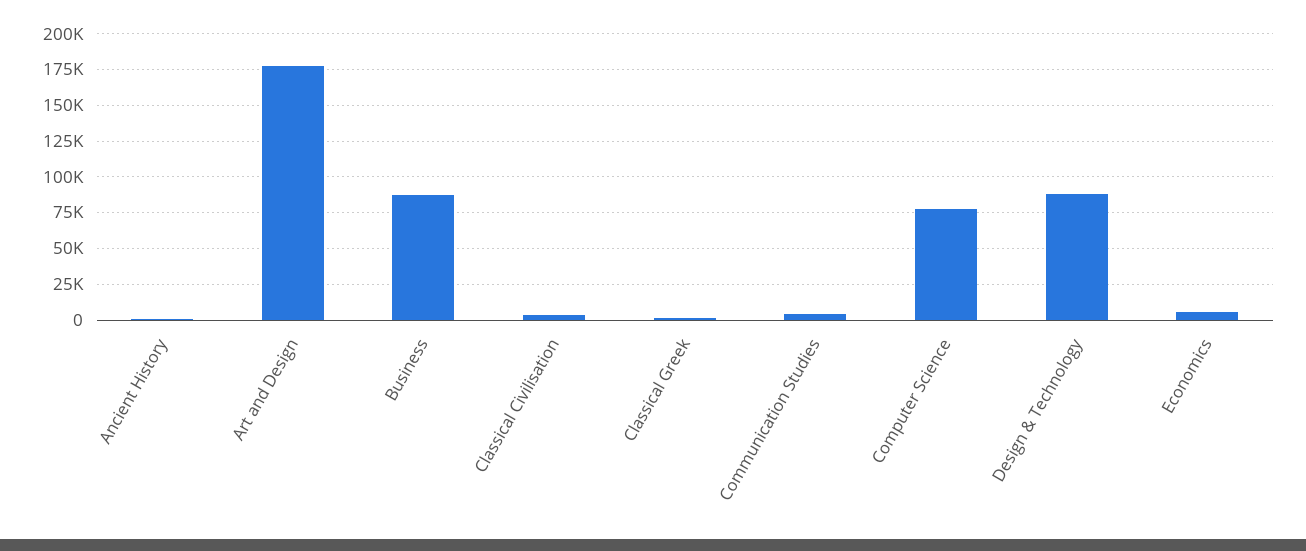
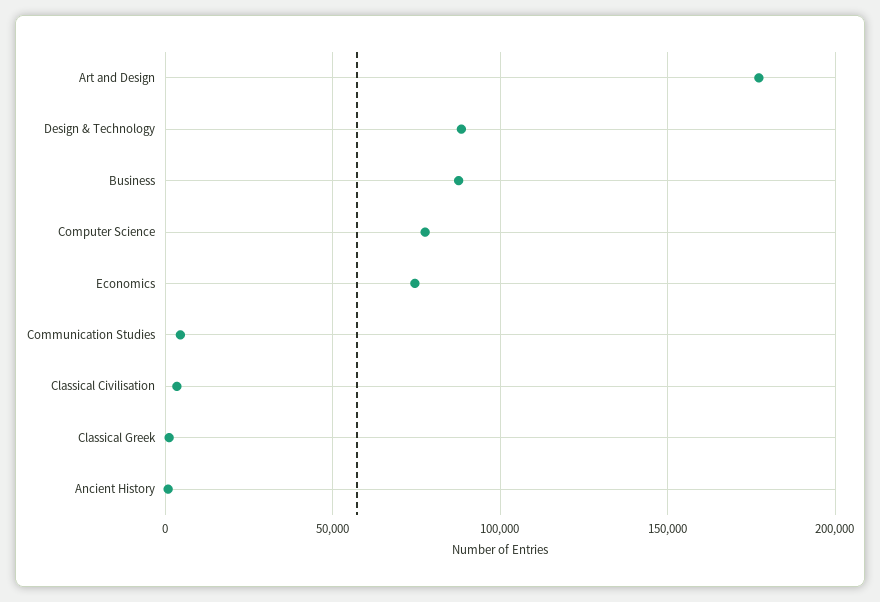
Economics: 5000 -> 75000

